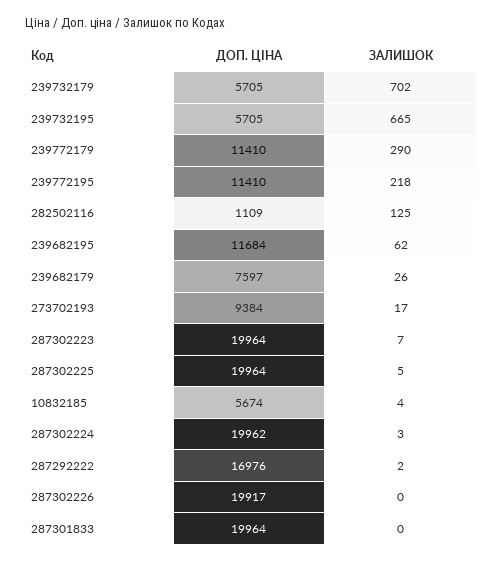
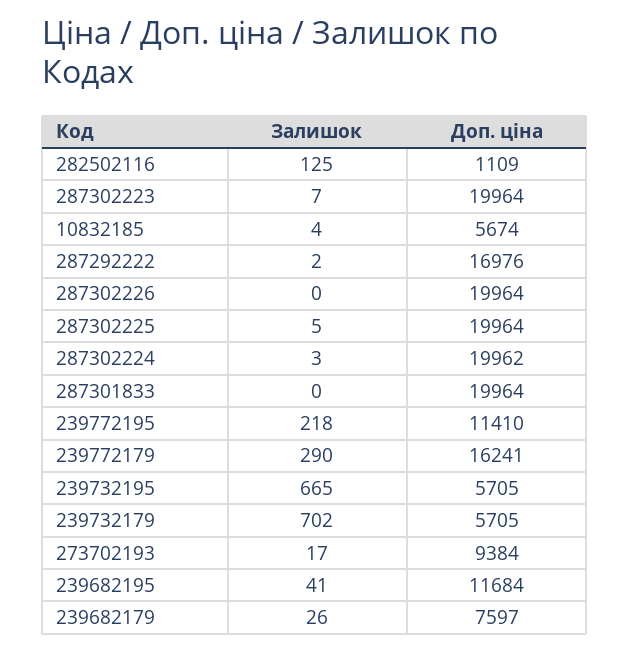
ДОП. ЦІНА, 239772179: 11410 -> 16241
ЗАЛИШОК, 239682195: 62 -> 41
ДОП. ЦІНА, 287302226: 19917 -> 19964

